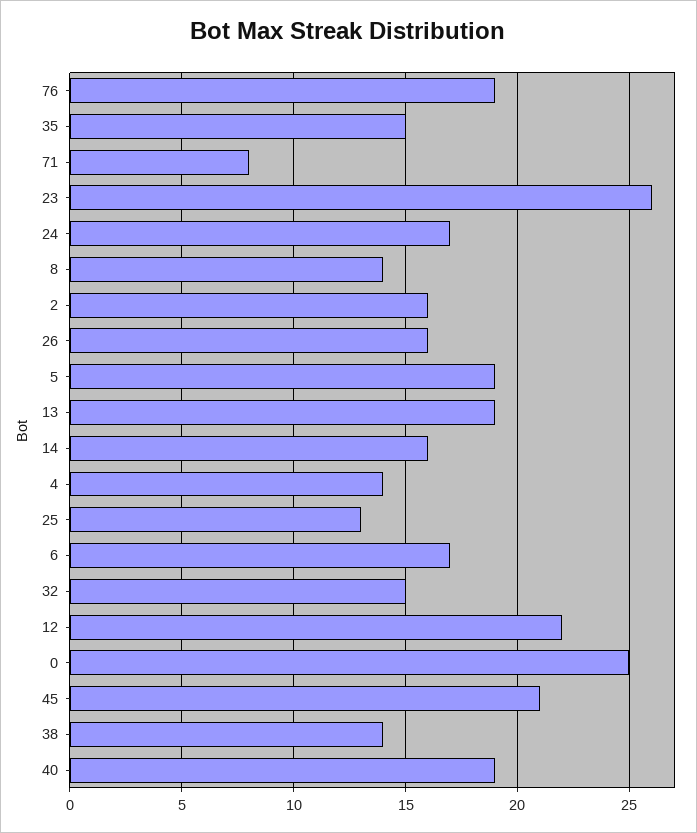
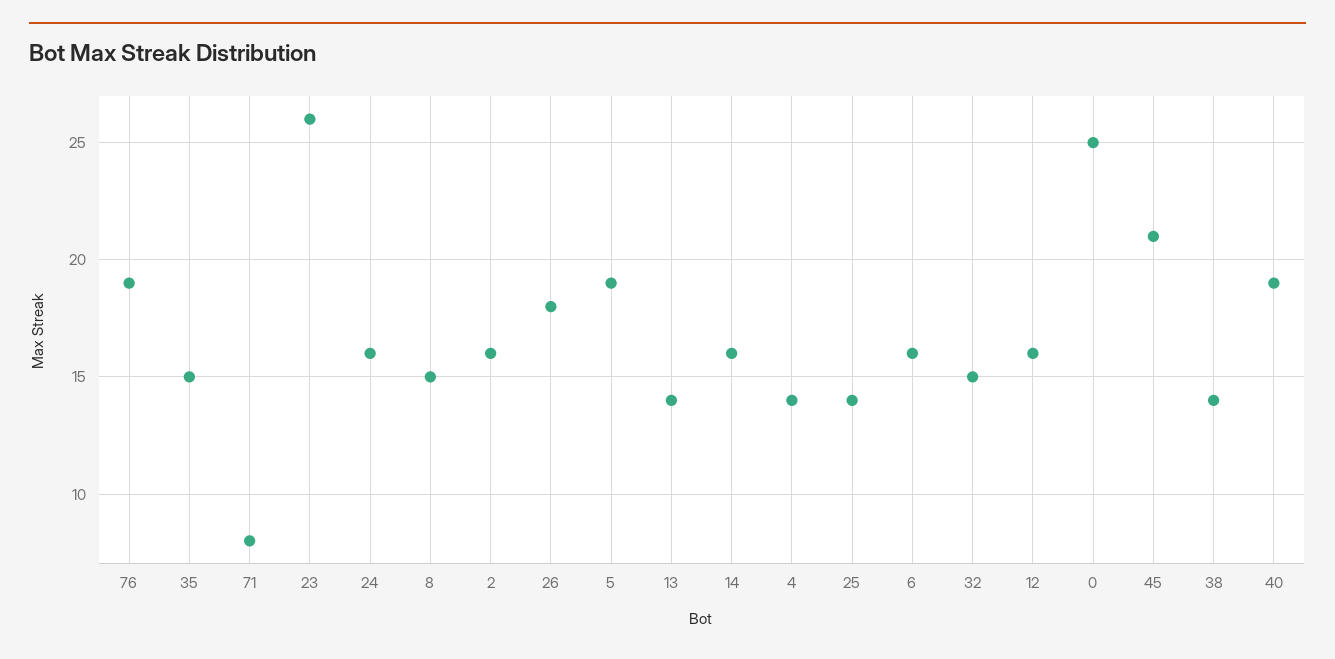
24: 17 -> 16
8: 14 -> 15
26: 16 -> 18
13: 19 -> 14
25: 13 -> 14
6: 17 -> 16
12: 22 -> 16

